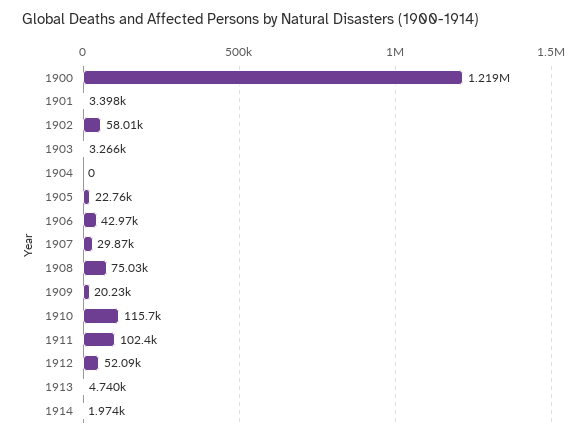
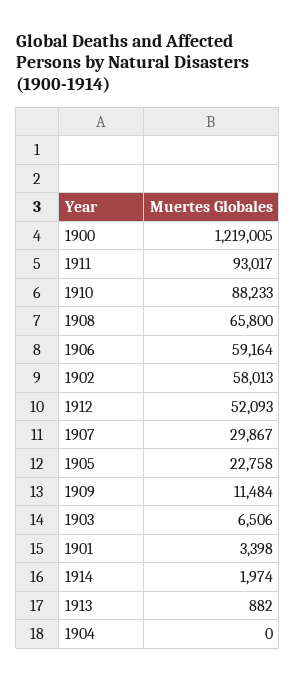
1903: 3266 -> 6506
1906: 42970 -> 59164
1908: 75030 -> 65800
1909: 20230 -> 11484
1910: 115700 -> 88233
1911: 102400 -> 93017
1913: 4740 -> 882

